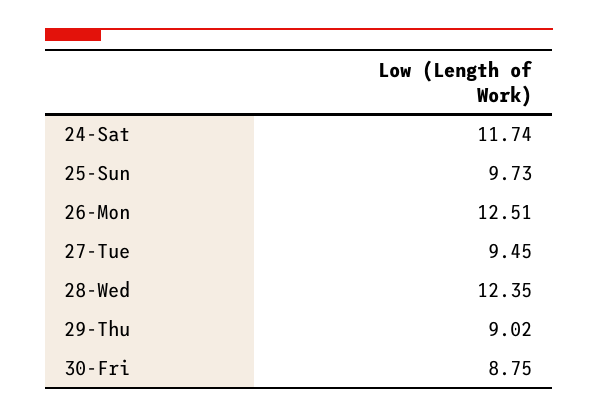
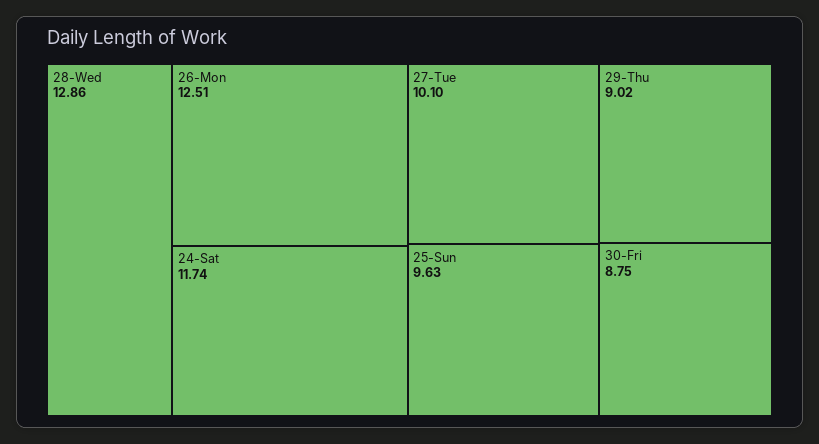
25-Sun: 9.73 -> 9.63
27-Tue: 9.45 -> 10.1
28-Wed: 12.35 -> 12.86

